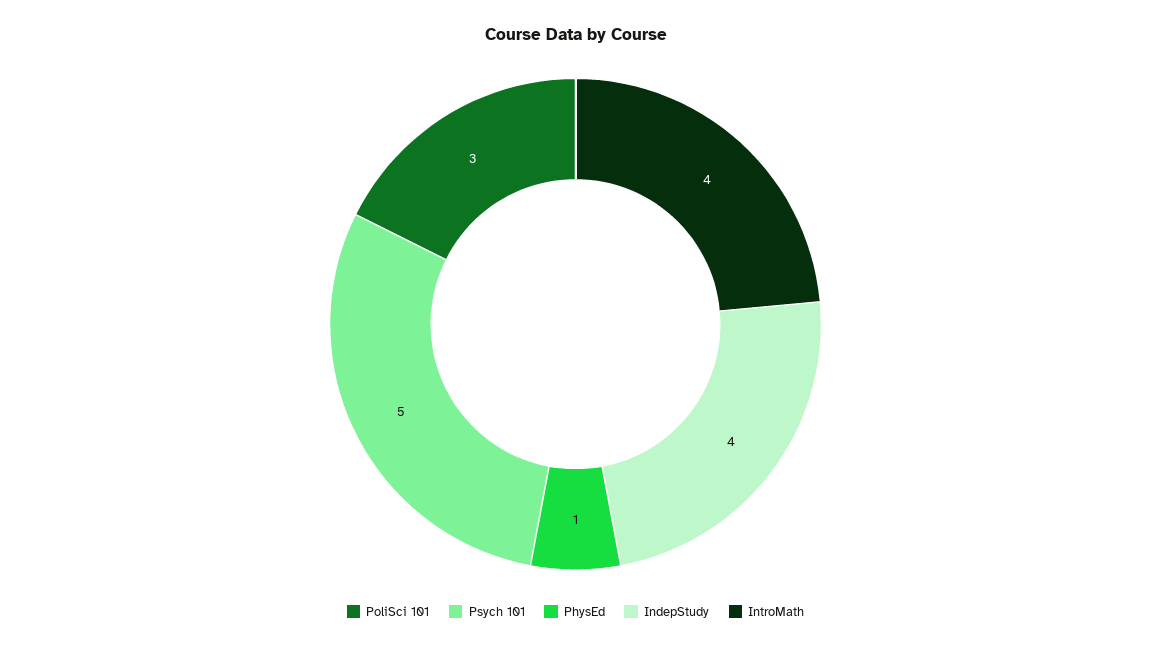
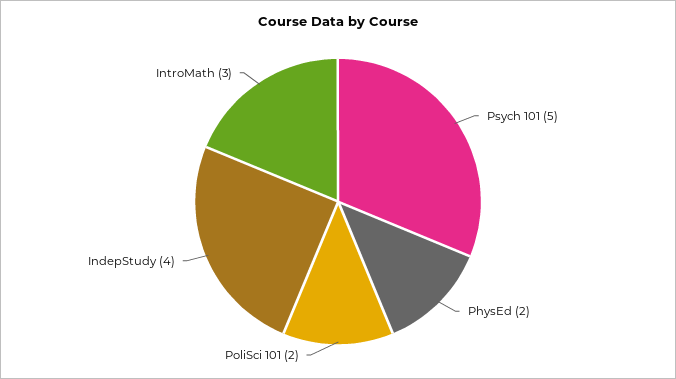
PoliSci 101: 3 -> 2
PhysEd: 1 -> 2
IntroMath: 4 -> 3

